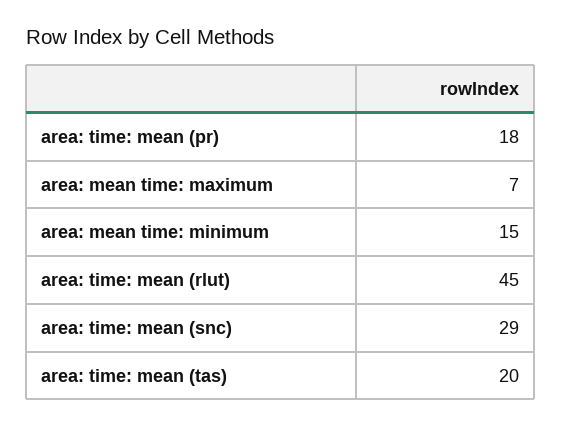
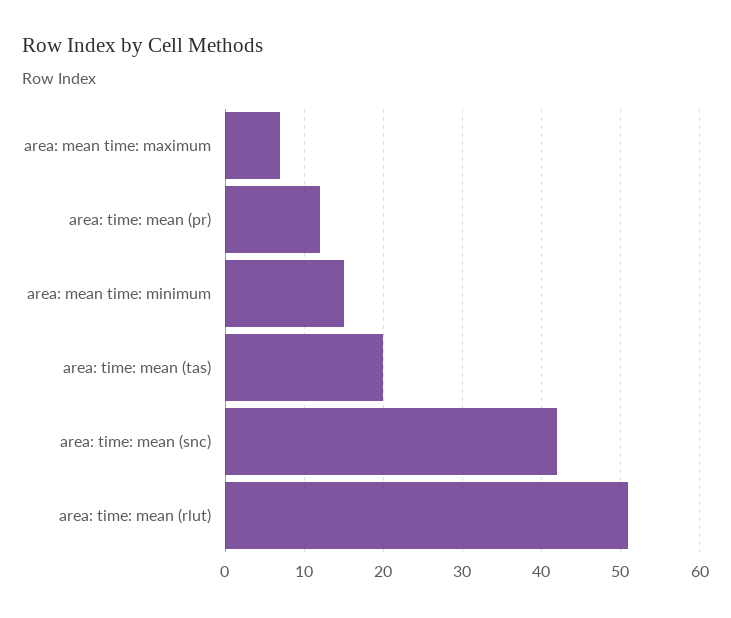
area: time: mean (pr): 18 -> 12
area: time: mean (rlut): 45 -> 51
area: time: mean (snc): 29 -> 42

